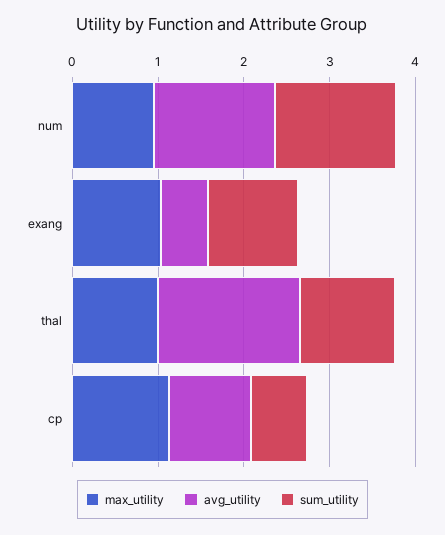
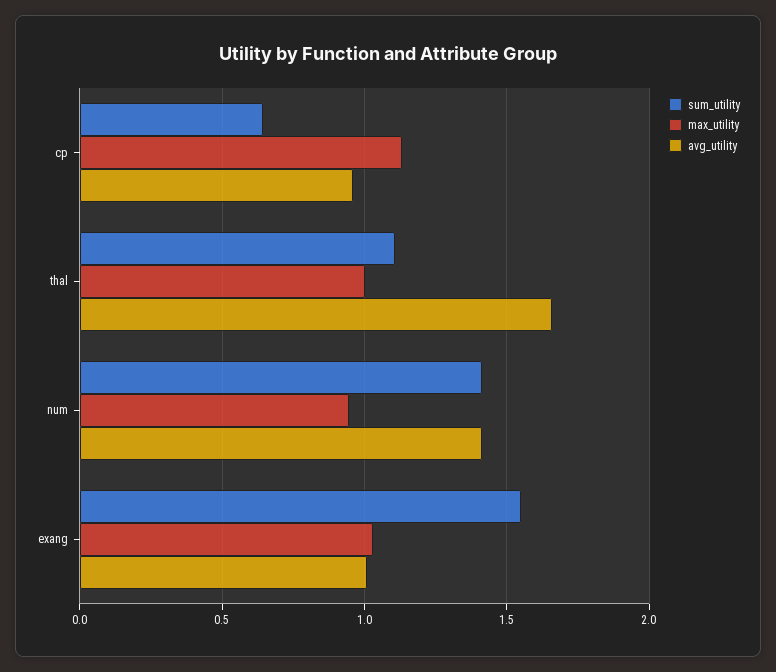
avg_utility, exang: 0.6 -> 1
sum_utility, exang: 1 -> 1.55

